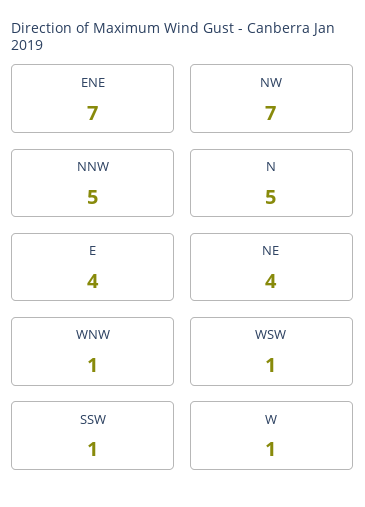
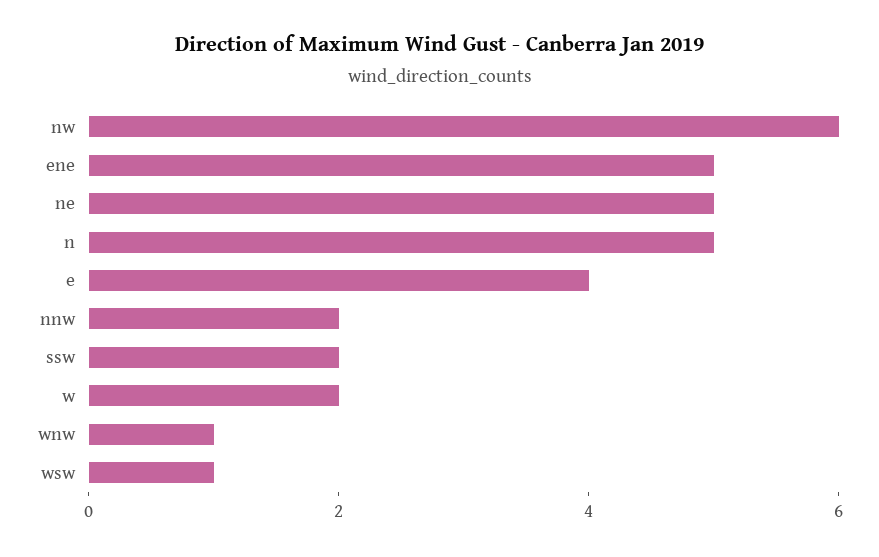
ENE: 7 -> 5
NW: 7 -> 6
NNW: 5 -> 2
NE: 4 -> 5
SSW: 1 -> 2
W: 1 -> 2

